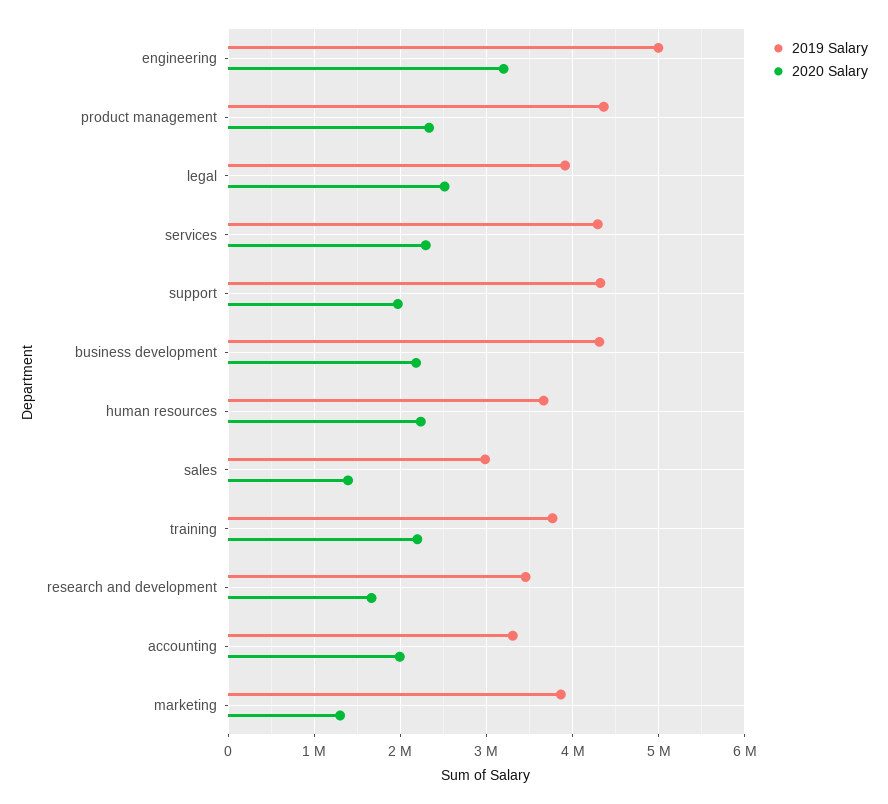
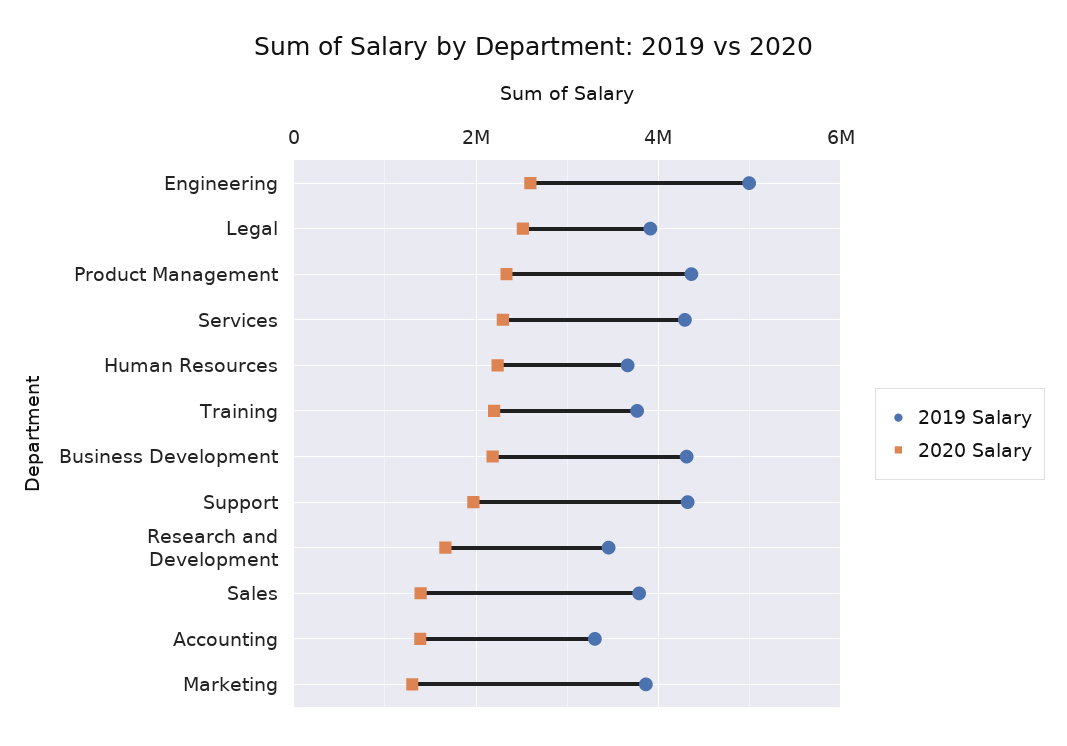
2020 Salary, engineering: 3200000 -> 2600000
2019 Salary, sales: 3000000 -> 3800000
2020 Salary, accounting: 2000000 -> 1400000

